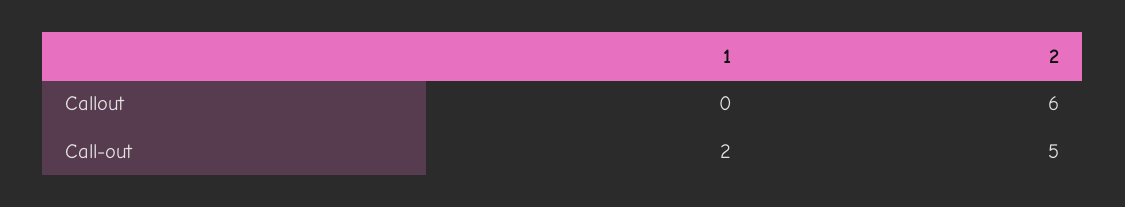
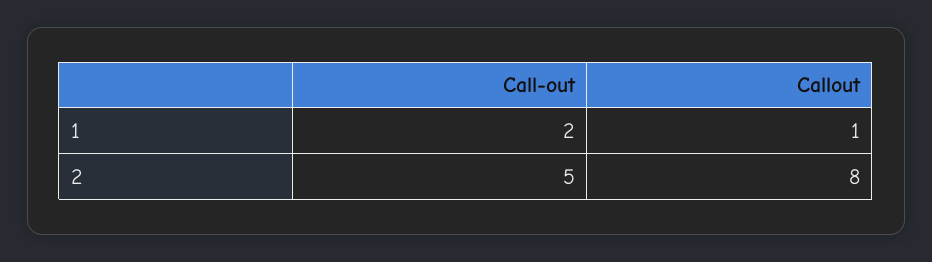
1, Callout: 0 -> 1
2, Callout: 6 -> 8

